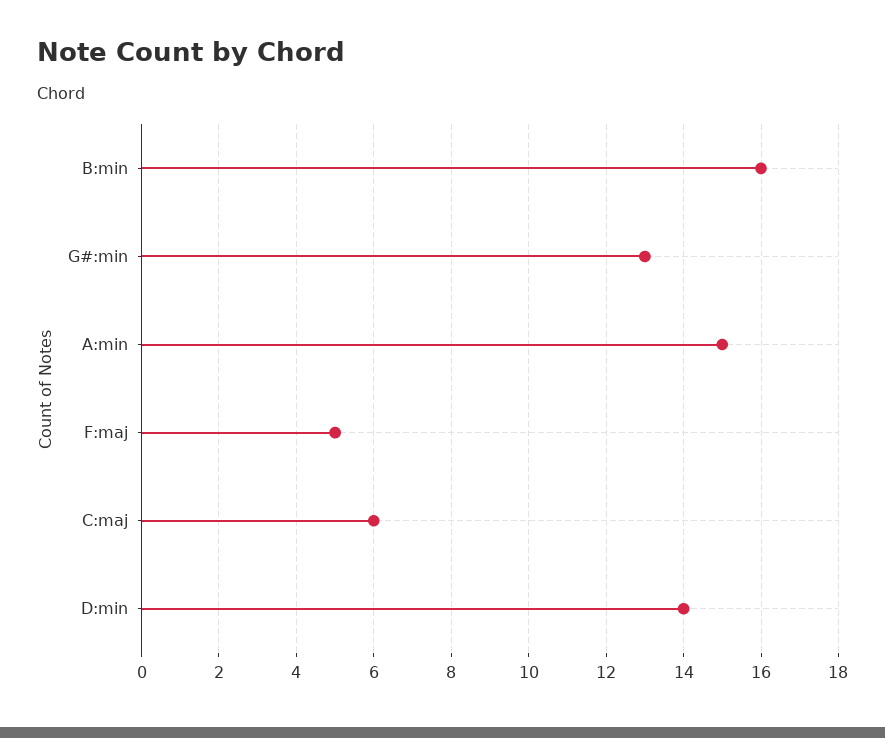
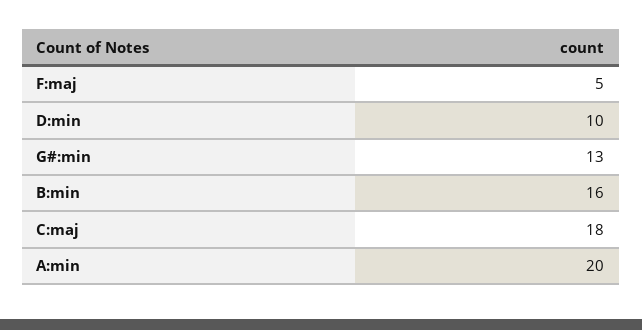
A:min: 15 -> 20
C:maj: 6 -> 18
D:min: 14 -> 10

